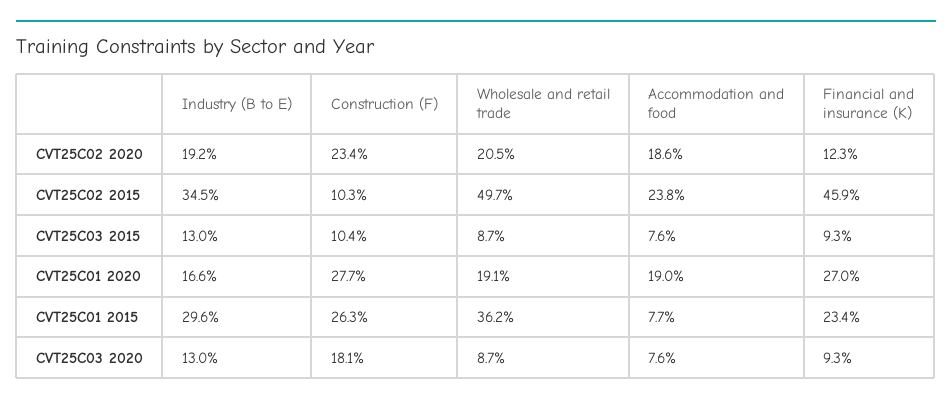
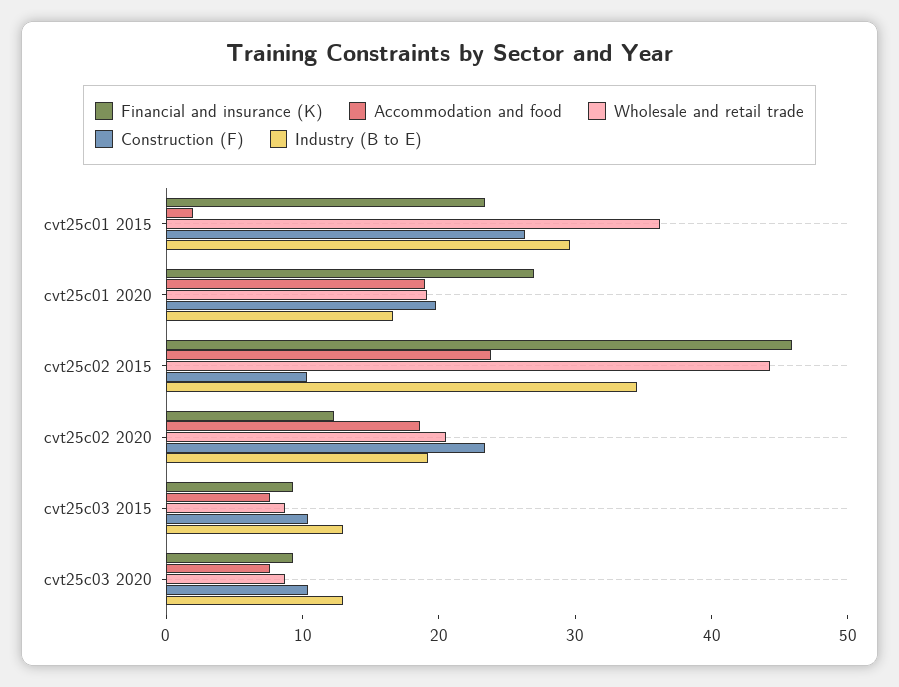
Wholesale and retail trade, CVT25C02 2015: 49.7 -> 44
Construction (F), CVT25C01 2020: 27.7 -> 20
Accommodation and food, CVT25C01 2015: 7.7 -> 2
Construction (F), CVT25C03 2020: 18.1 -> 10

